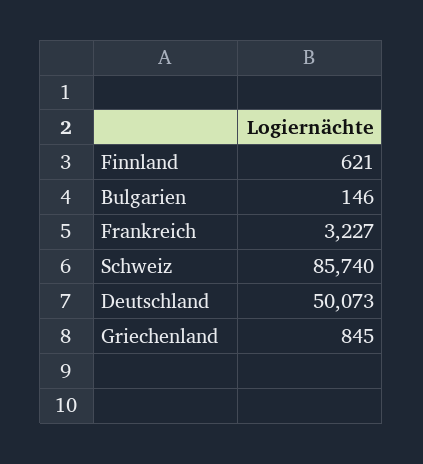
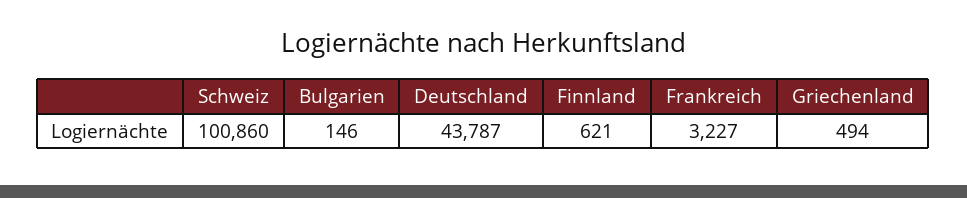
Schweiz: 85740 -> 100860
Deutschland: 50073 -> 43787
Griechenland: 845 -> 494

